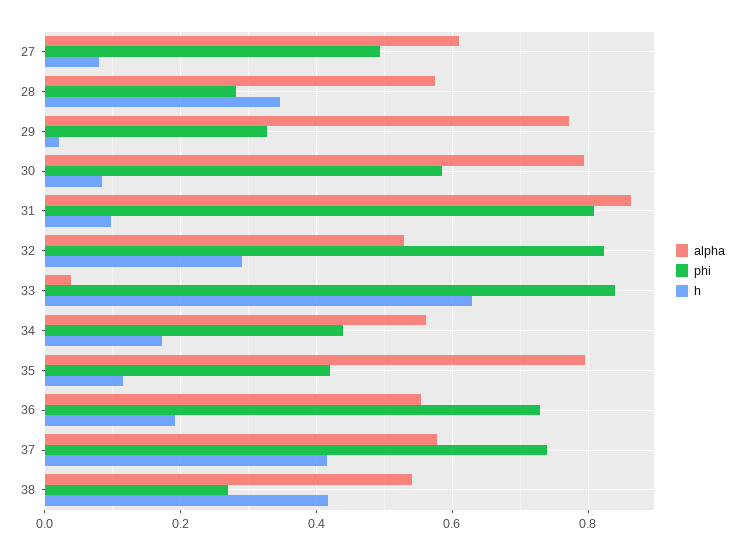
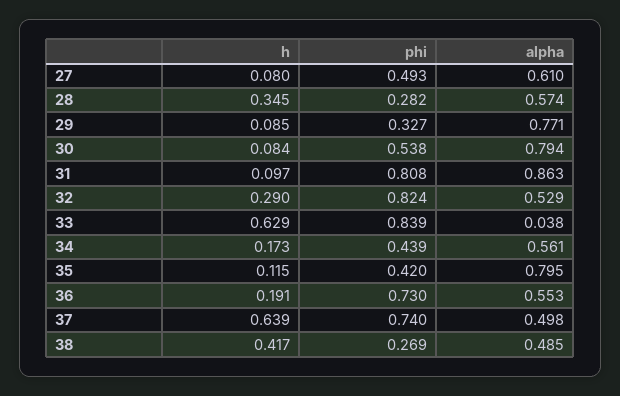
h, 29: 0.02 -> 0.085
phi, 30: 0.58 -> 0.538
alpha, 37: 0.58 -> 0.498
h, 37: 0.42 -> 0.639
alpha, 38: 0.54 -> 0.485

